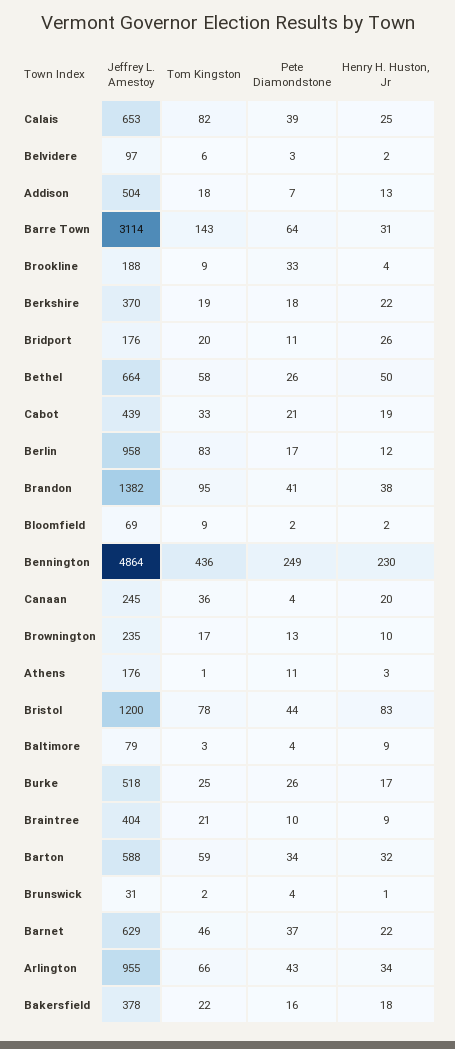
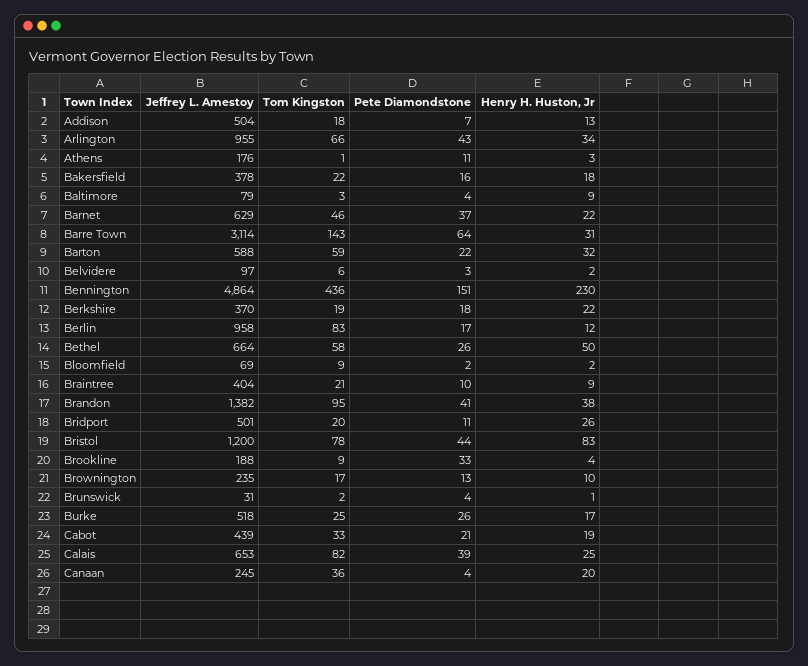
Jeffrey L. Amestoy, Bridport: 176 -> 501
Pete Diamondstone, Bennington: 249 -> 151
Pete Diamondstone, Barton: 34 -> 22

